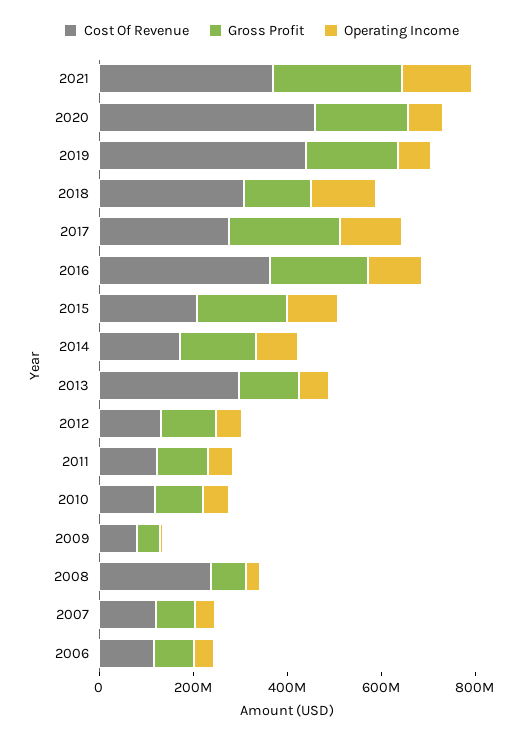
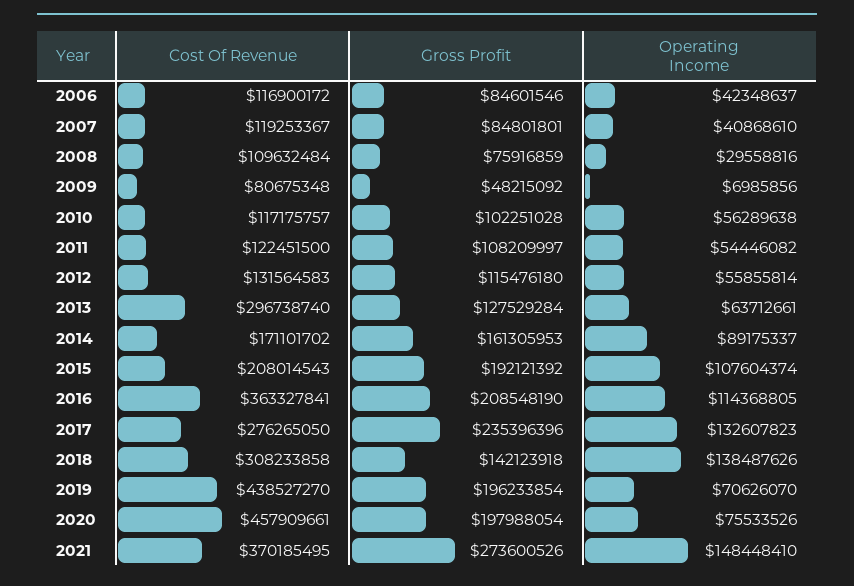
Cost Of Revenue, 2008: 250000000 -> 109632484

